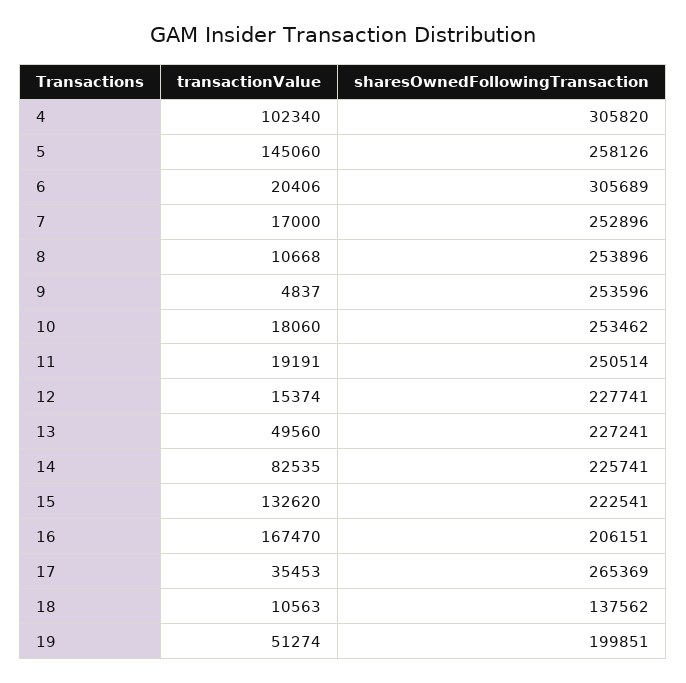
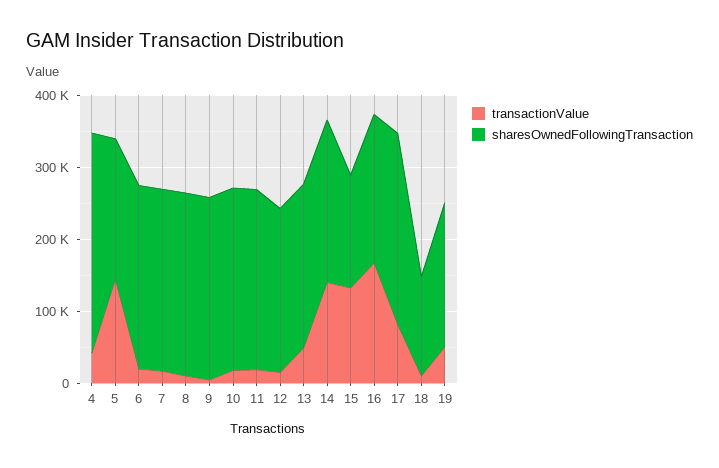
transactionValue, 4: 102340 -> 40000
sharesOwnedFollowingTransaction, 5: 258126 -> 200000
sharesOwnedFollowingTransaction, 6: 305689 -> 260000
transactionValue, 14: 82535 -> 140000
sharesOwnedFollowingTransaction, 15: 222541 -> 160000
transactionValue, 17: 35453 -> 80000

